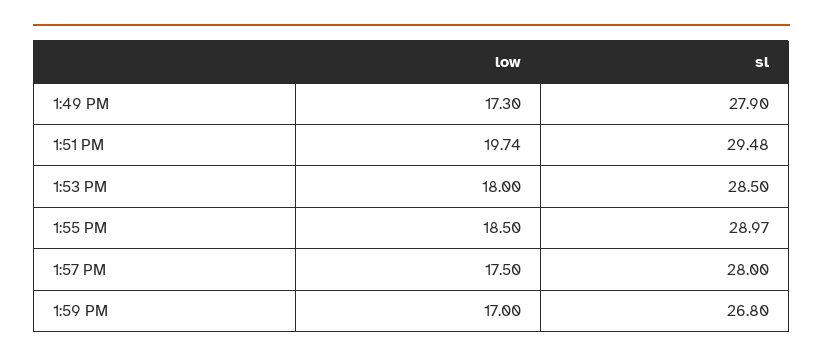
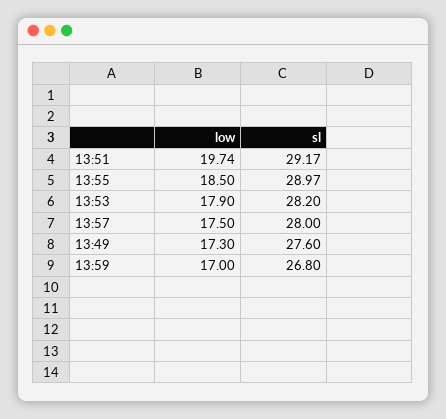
sl, 1:49 PM: 27.9 -> 27.6
sl, 1:51 PM: 29.48 -> 29.17
low, 1:53 PM: 18 -> 17.9
sl, 1:53 PM: 28.5 -> 28.2

